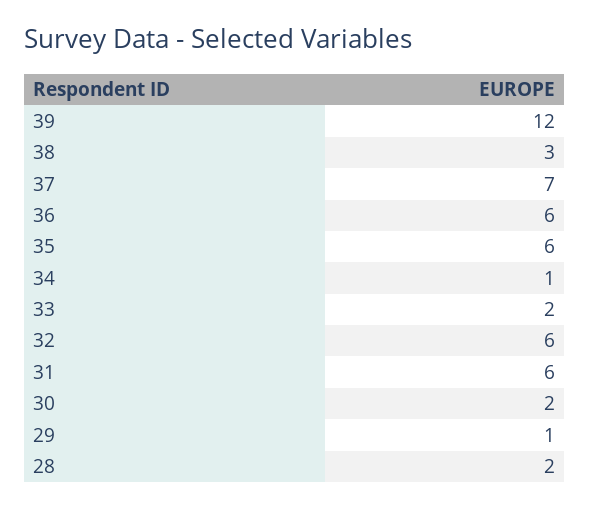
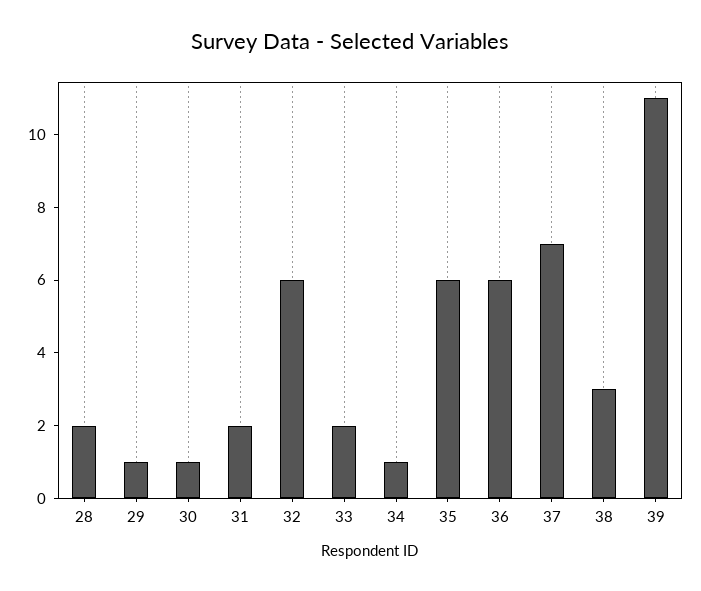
39: 12 -> 11
31: 6 -> 2
30: 2 -> 1

